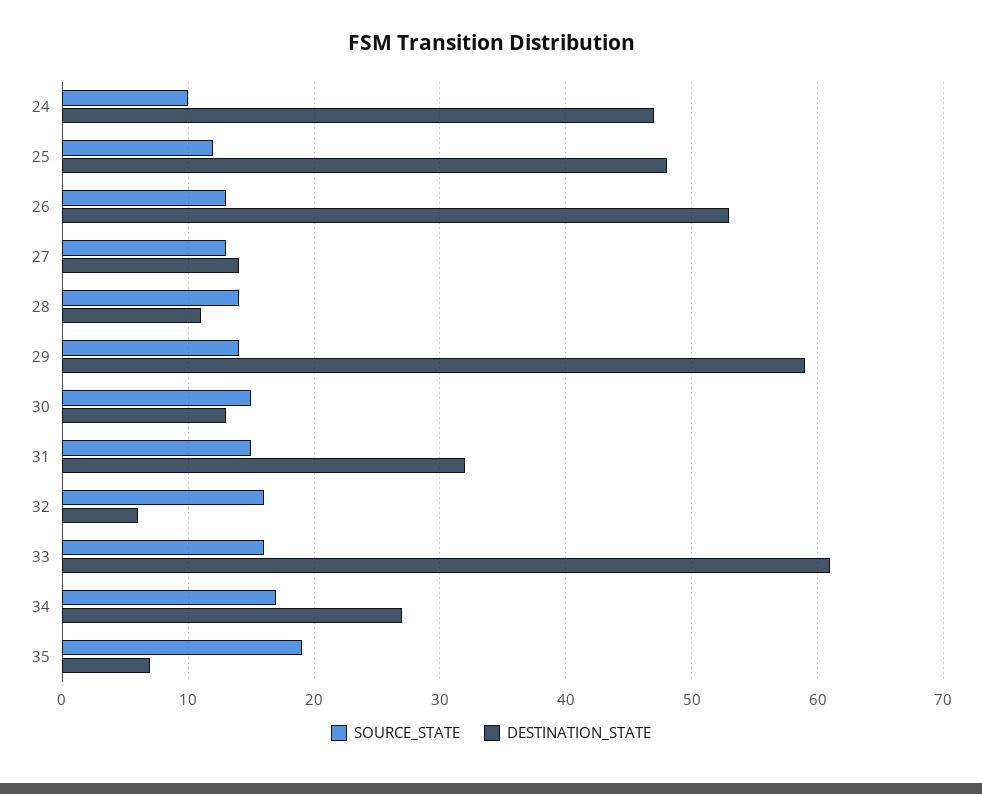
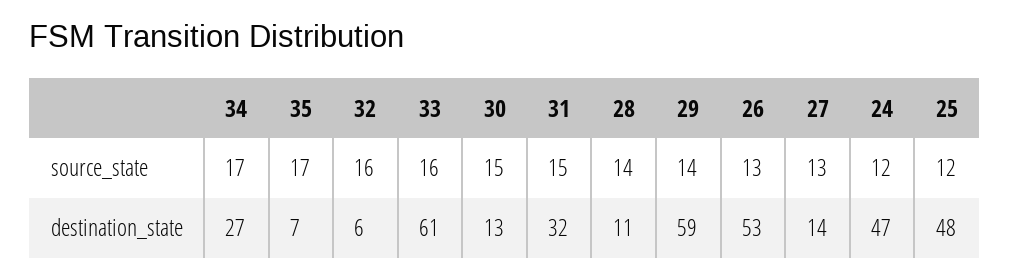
SOURCE_STATE, 24: 10 -> 12
SOURCE_STATE, 35: 19 -> 17

